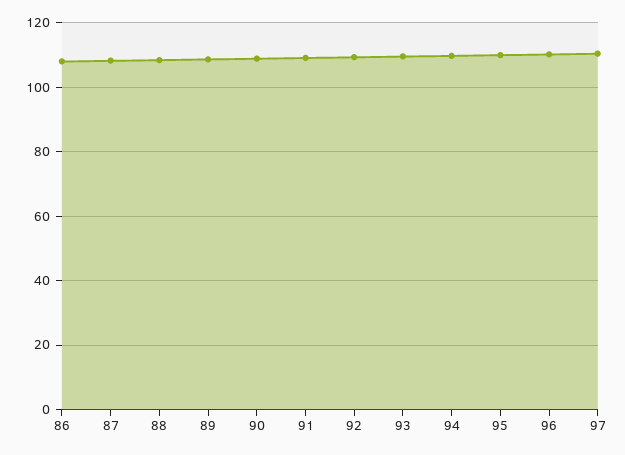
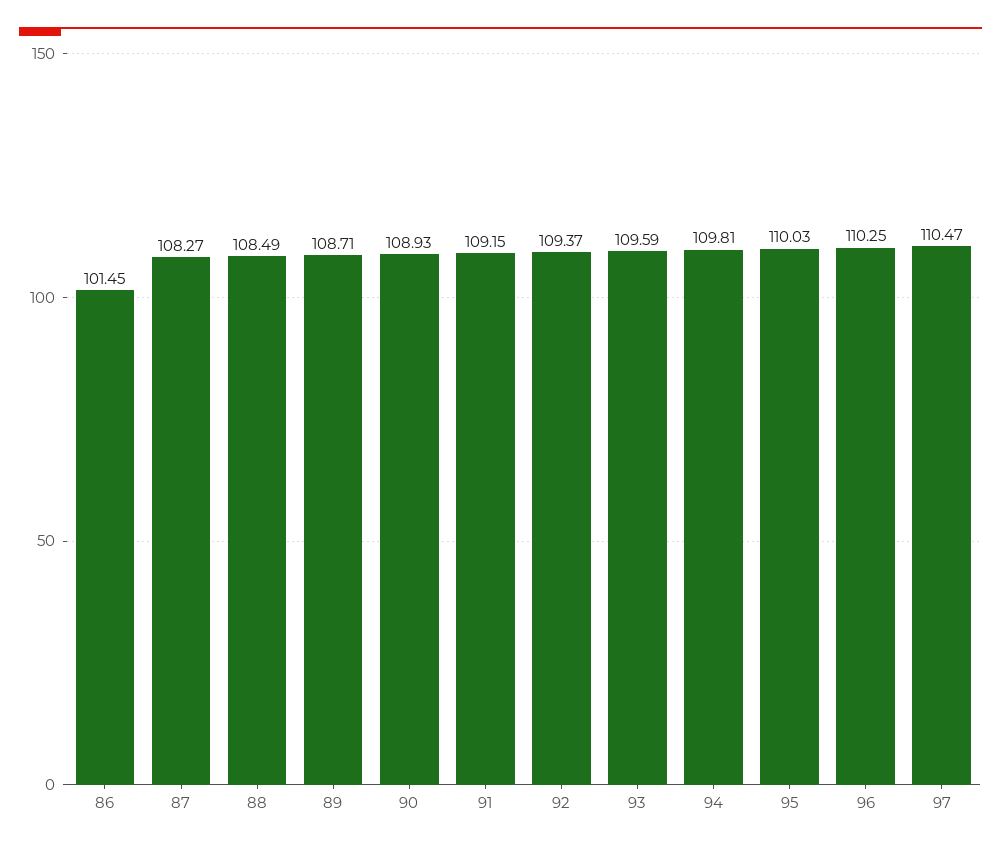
86: 108 -> 101.45

